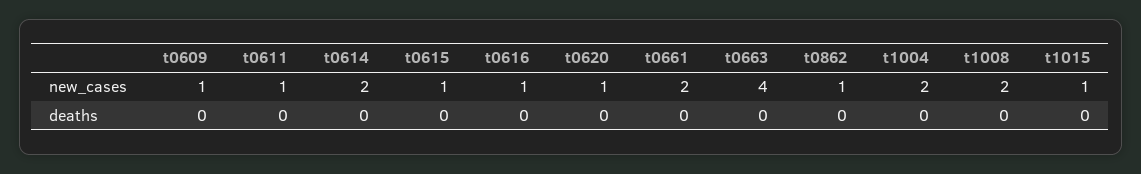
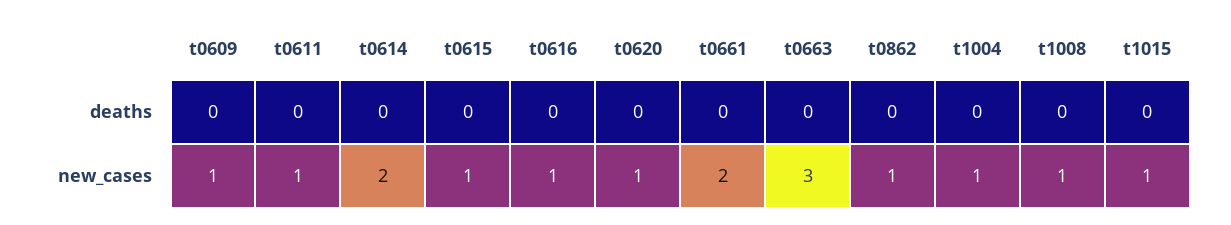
t0663, new_cases: 4 -> 3
t1004, new_cases: 2 -> 1
t1008, new_cases: 2 -> 1

